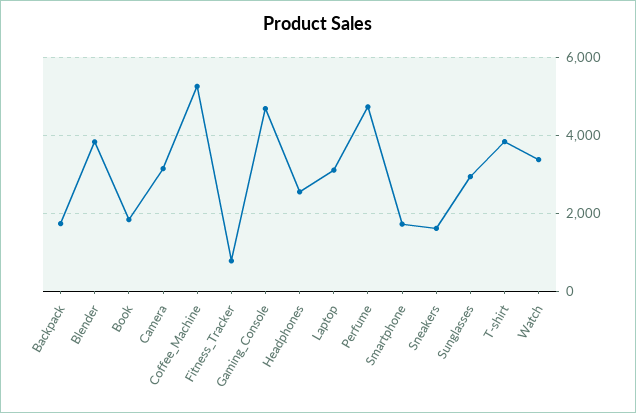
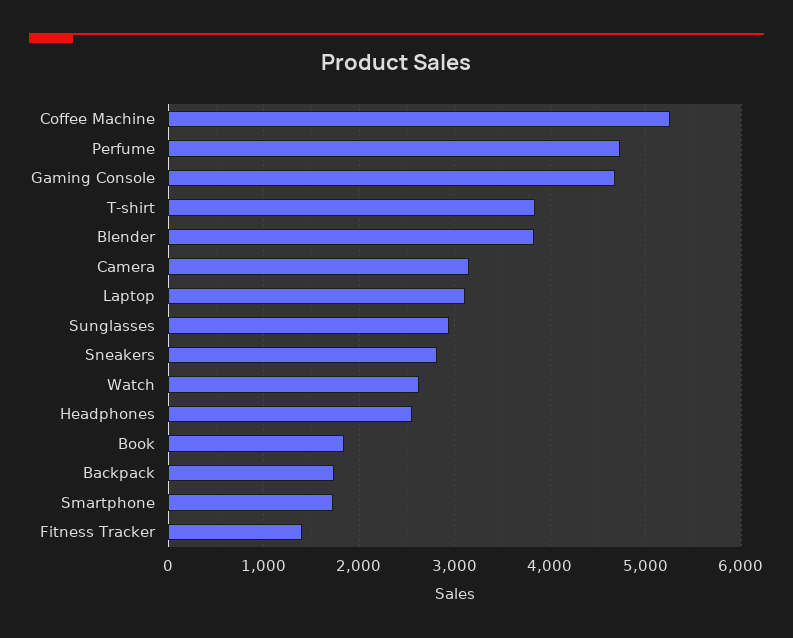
Fitness_Tracker: 800 -> 1400
Sneakers: 1600 -> 2800
Watch: 3400 -> 2600

